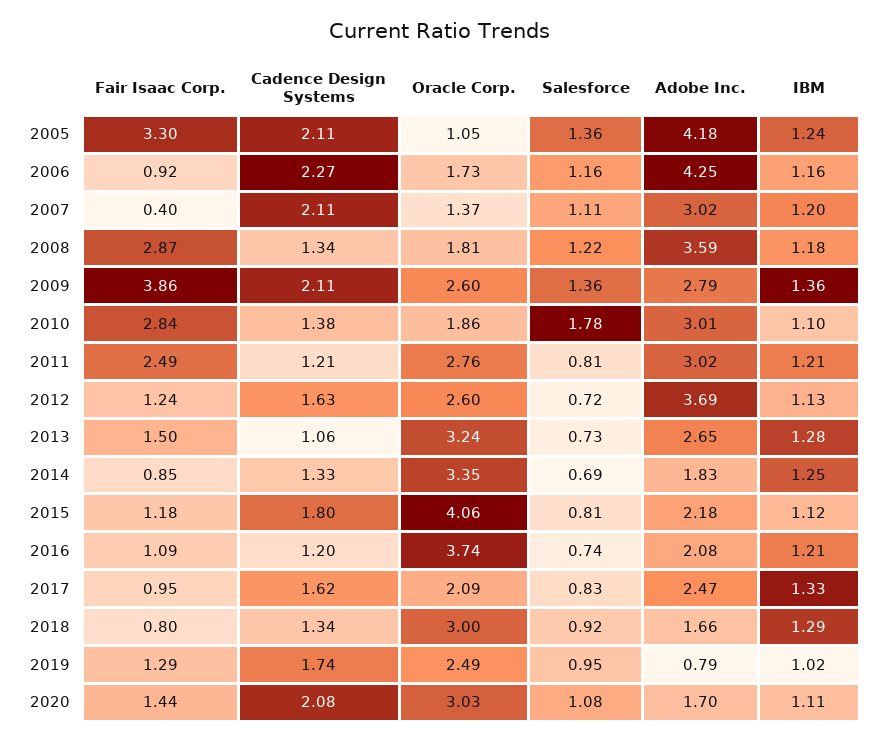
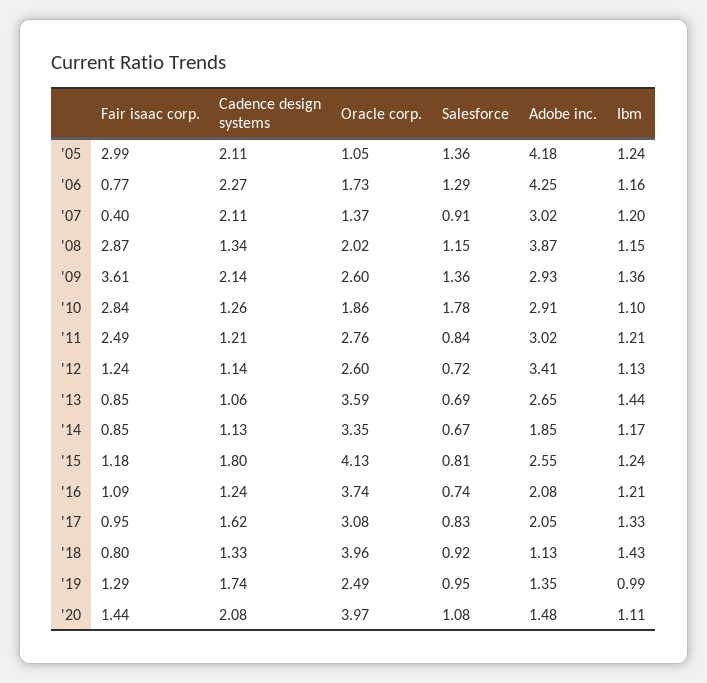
Fair Isaac Corp., 2005: 3.3 -> 2.99
Fair Isaac Corp., 2006: 0.92 -> 0.77
Salesforce, 2006: 1.16 -> 1.29
Salesforce, 2007: 1.11 -> 0.91
Oracle Corp., 2008: 1.81 -> 2.02
Salesforce, 2008: 1.22 -> 1.15
Adobe Inc., 2008: 3.59 -> 3.87
IBM, 2008: 1.18 -> 1.15
Fair Isaac Corp., 2009: 3.86 -> 3.61
Cadence Design Systems, 2009: 2.11 -> 2.14
Adobe Inc., 2009: 2.79 -> 2.93
Cadence Design Systems, 2010: 1.38 -> 1.26
Adobe Inc., 2010: 3.01 -> 2.91
Salesforce, 2011: 0.81 -> 0.84
Cadence Design Systems, 2012: 1.63 -> 1.14
Adobe Inc., 2012: 3.69 -> 3.41
Fair Isaac Corp., 2013: 1.5 -> 0.85
Oracle Corp., 2013: 3.24 -> 3.59
Salesforce, 2013: 0.73 -> 0.69
IBM, 2013: 1.28 -> 1.44
Cadence Design Systems, 2014: 1.33 -> 1.13
Salesforce, 2014: 0.69 -> 0.67
Adobe Inc., 2014: 1.83 -> 1.85
IBM, 2014: 1.25 -> 1.17
Oracle Corp., 2015: 4.06 -> 4.13
Adobe Inc., 2015: 2.18 -> 2.55
IBM, 2015: 1.12 -> 1.24
Cadence Design Systems, 2016: 1.2 -> 1.24
Oracle Corp., 2017: 2.09 -> 3.08
Adobe Inc., 2017: 2.47 -> 2.05
Cadence Design Systems, 2018: 1.34 -> 1.33
Oracle Corp., 2018: 3 -> 3.96
Adobe Inc., 2018: 1.66 -> 1.13
IBM, 2018: 1.29 -> 1.43
Adobe Inc., 2019: 0.79 -> 1.35
IBM, 2019: 1.02 -> 0.99
Oracle Corp., 2020: 3.03 -> 3.97
Adobe Inc., 2020: 1.7 -> 1.48

